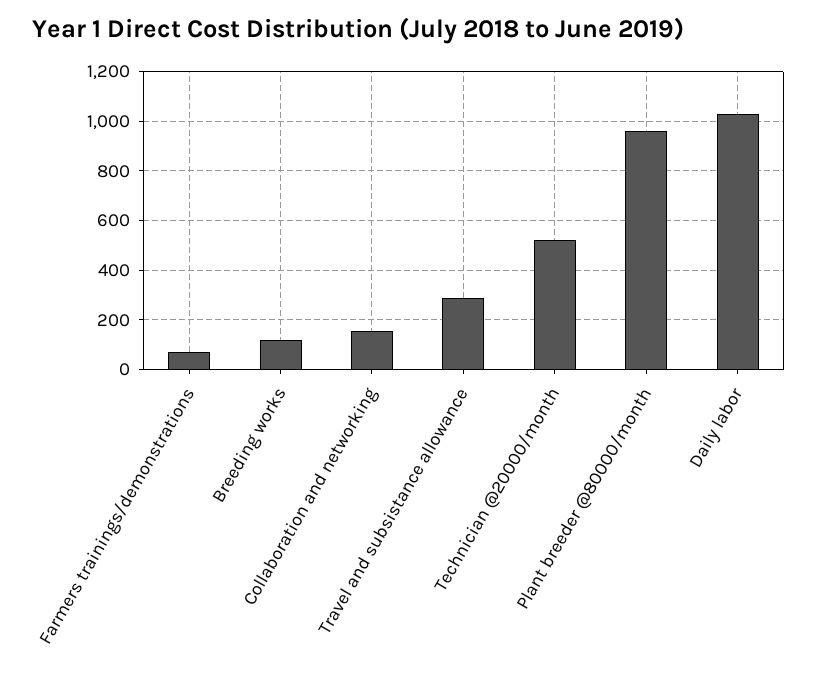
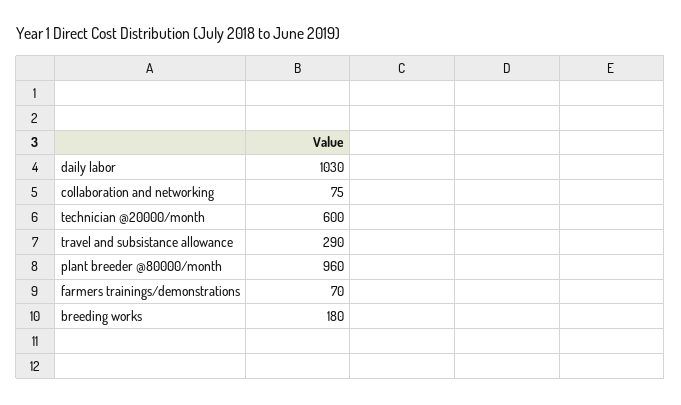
Breeding works: 125 -> 180
Collaboration and networking: 150 -> 75
Technician @20000/month: 525 -> 600

